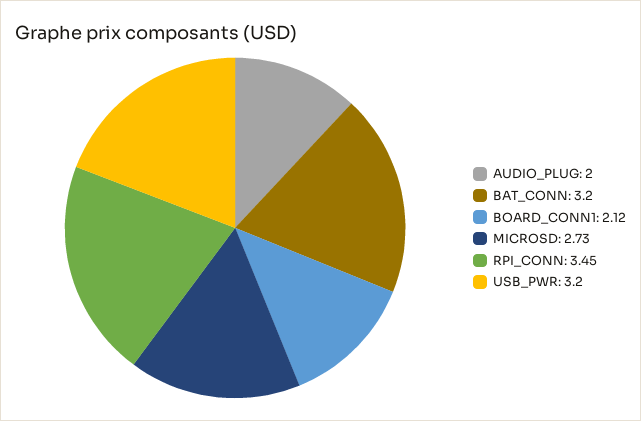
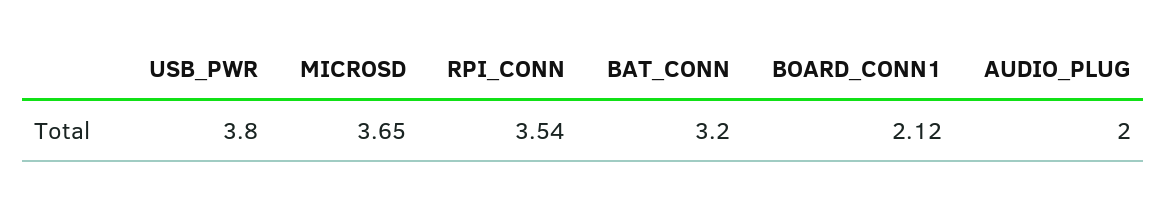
MICROSD: 2.73 -> 3.65
RPI_CONN: 3.45 -> 3.54
USB_PWR: 3.2 -> 3.8

